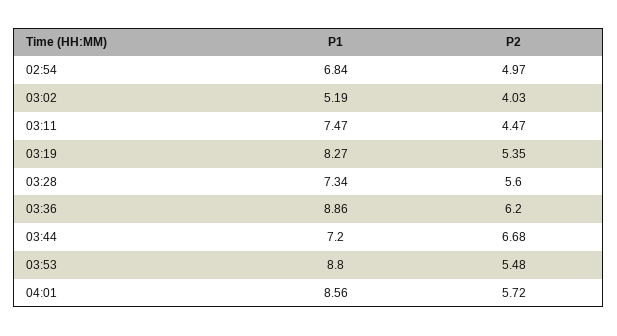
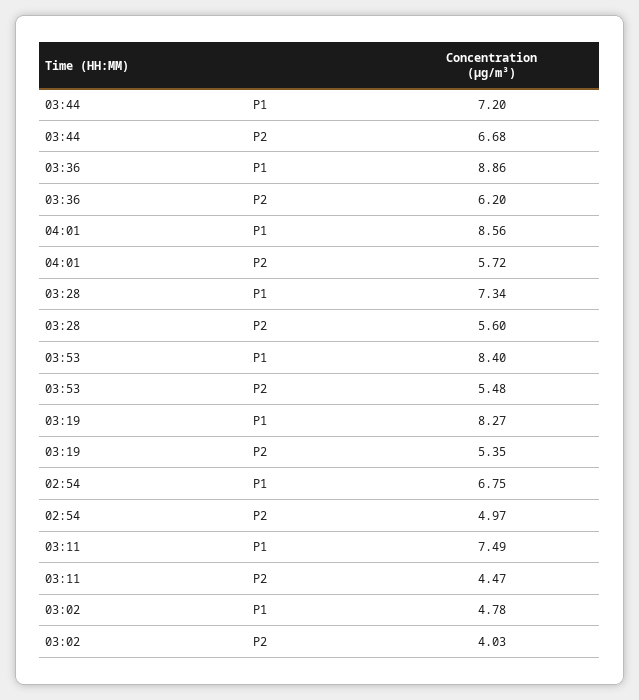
P1, 02:54: 6.84 -> 6.75
P1, 03:02: 5.19 -> 4.78
P1, 03:11: 7.47 -> 7.49
P1, 03:53: 8.8 -> 8.4

